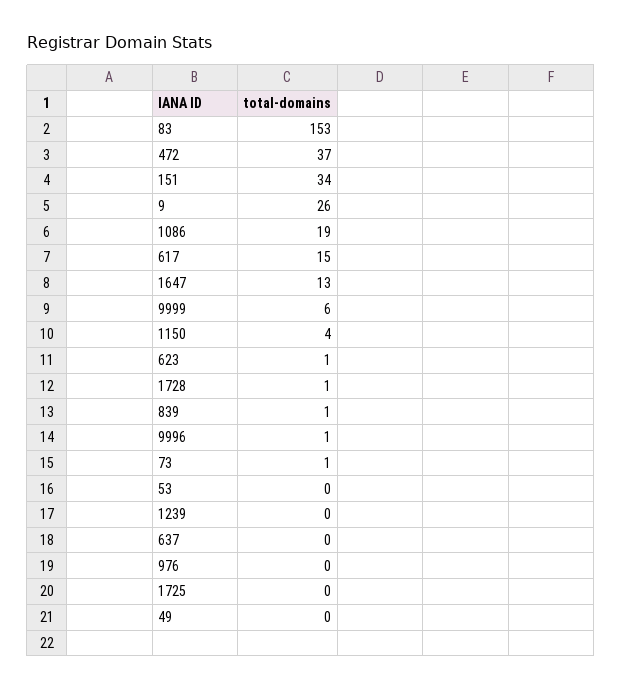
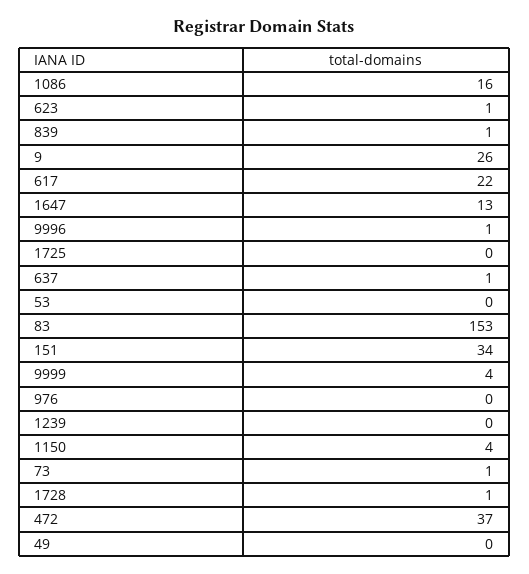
1086: 19 -> 16
617: 15 -> 22
9999: 6 -> 4
637: 0 -> 1

